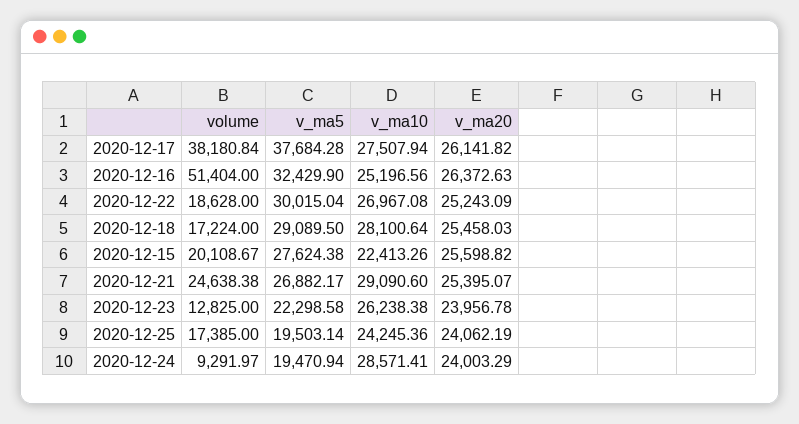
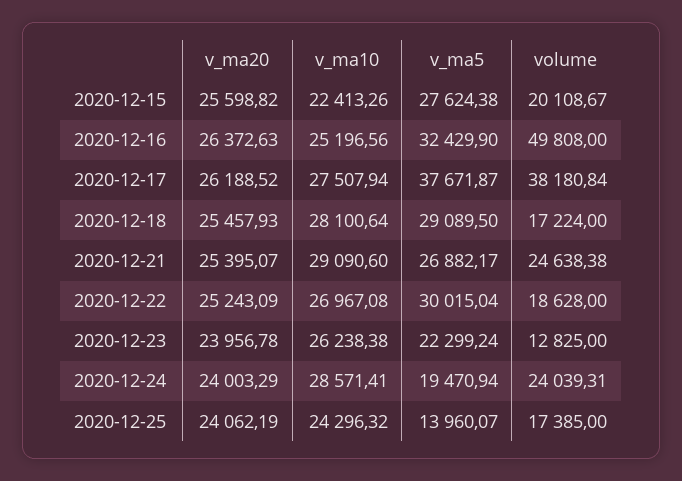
v_ma5, 2020-12-17: 37684.28 -> 37671.87
v_ma20, 2020-12-17: 26141.82 -> 26188.52
volume, 2020-12-16: 51404 -> 49808
v_ma20, 2020-12-18: 25458.03 -> 25457.93
v_ma5, 2020-12-23: 22298.58 -> 22299.24
v_ma5, 2020-12-25: 19503.14 -> 13960.07
v_ma10, 2020-12-25: 24245.36 -> 24296.32
volume, 2020-12-24: 9291.97 -> 24039.31

